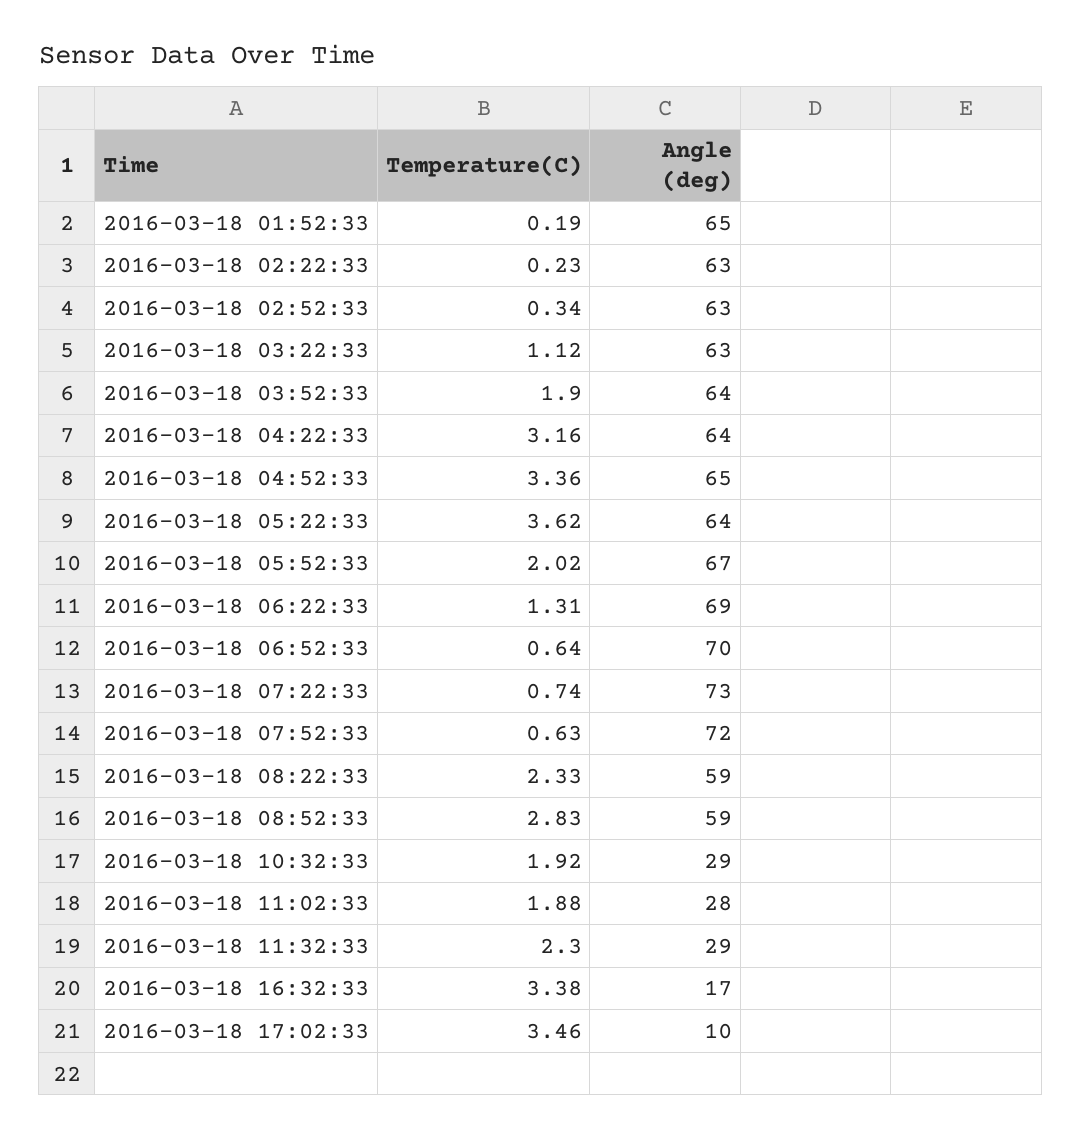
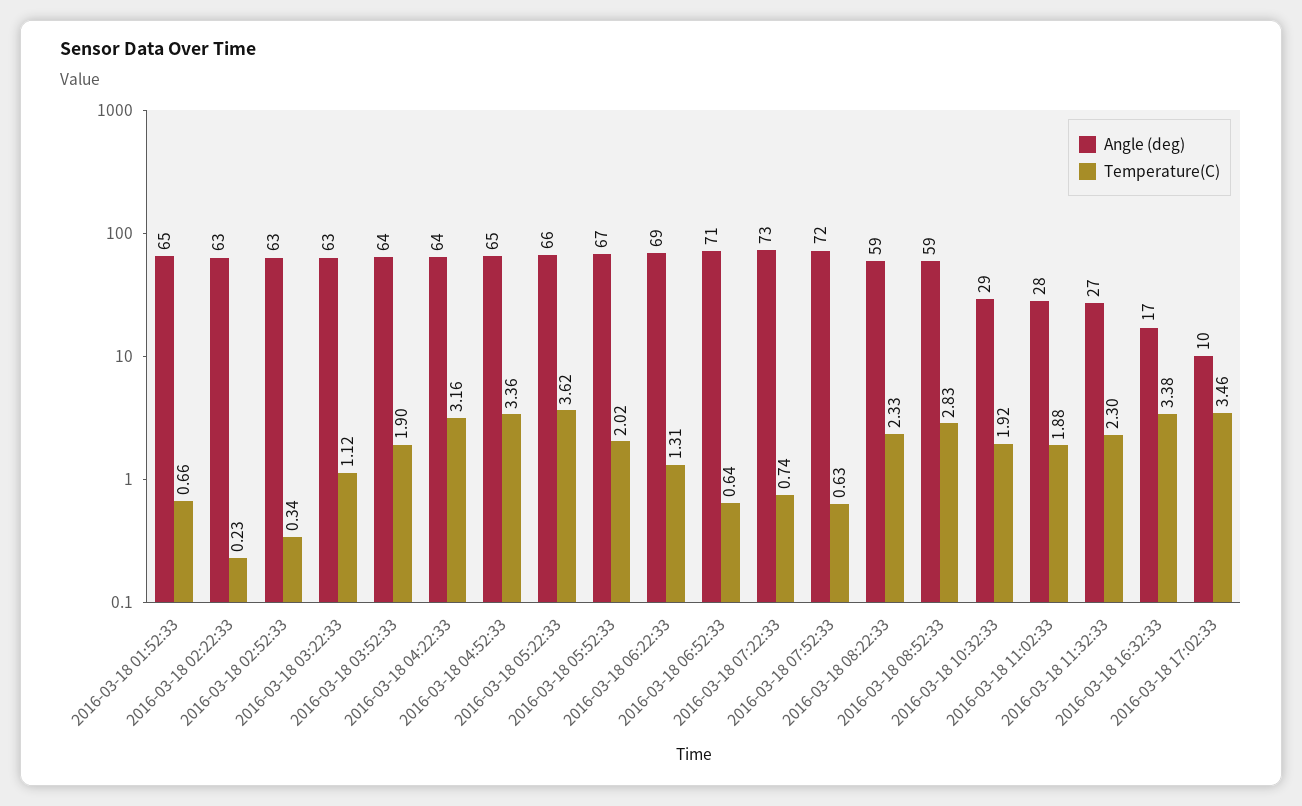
Temperature(C), 2016-03-18 01:52:33: 0.19 -> 0.66
Angle (deg), 2016-03-18 05:22:33: 64 -> 66
Angle (deg), 2016-03-18 06:52:33: 70 -> 71
Angle (deg), 2016-03-18 11:32:33: 29 -> 27

